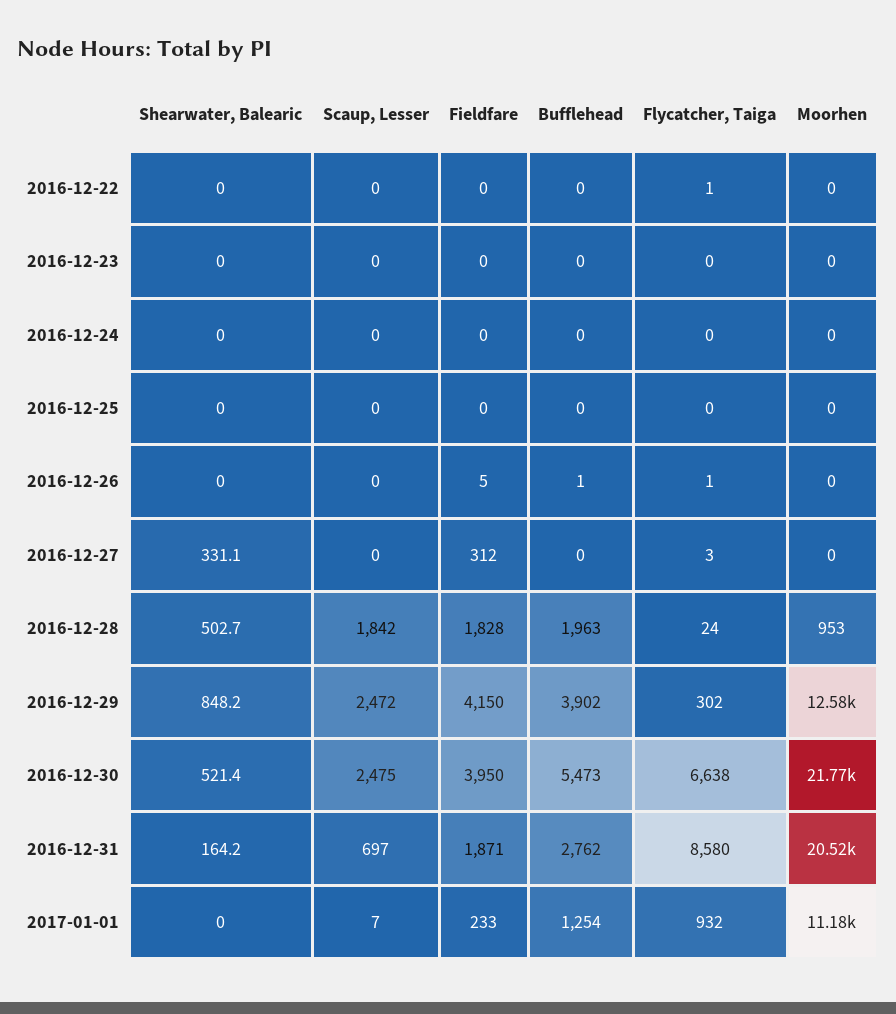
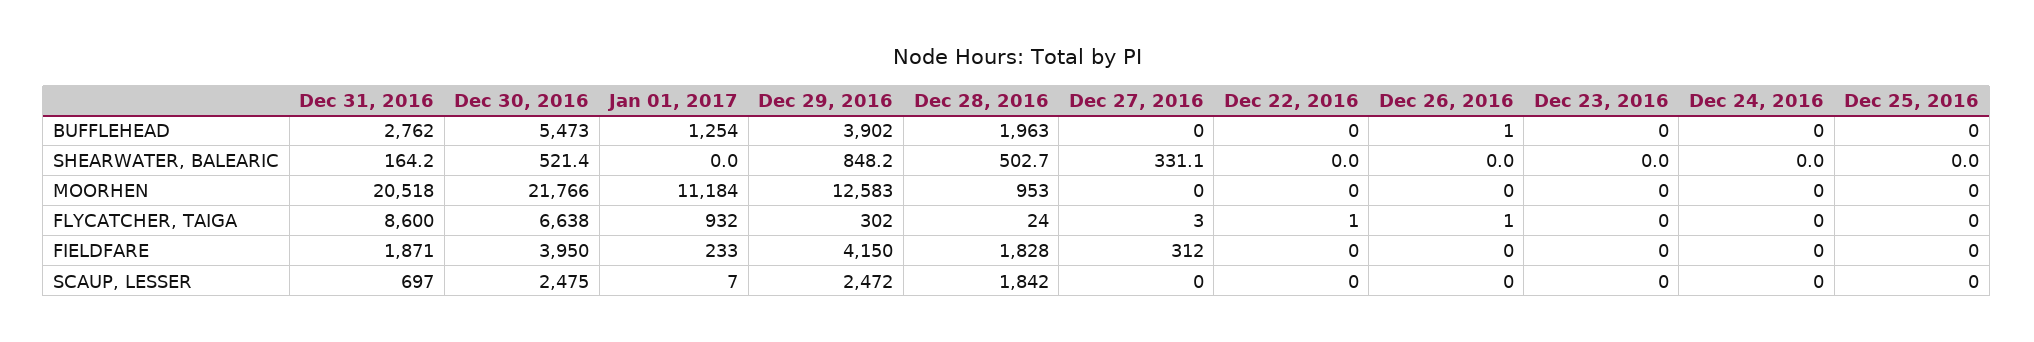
Fieldfare, 2016-12-26: 5 -> 0
Flycatcher, Taiga, 2016-12-31: 8580 -> 8600

